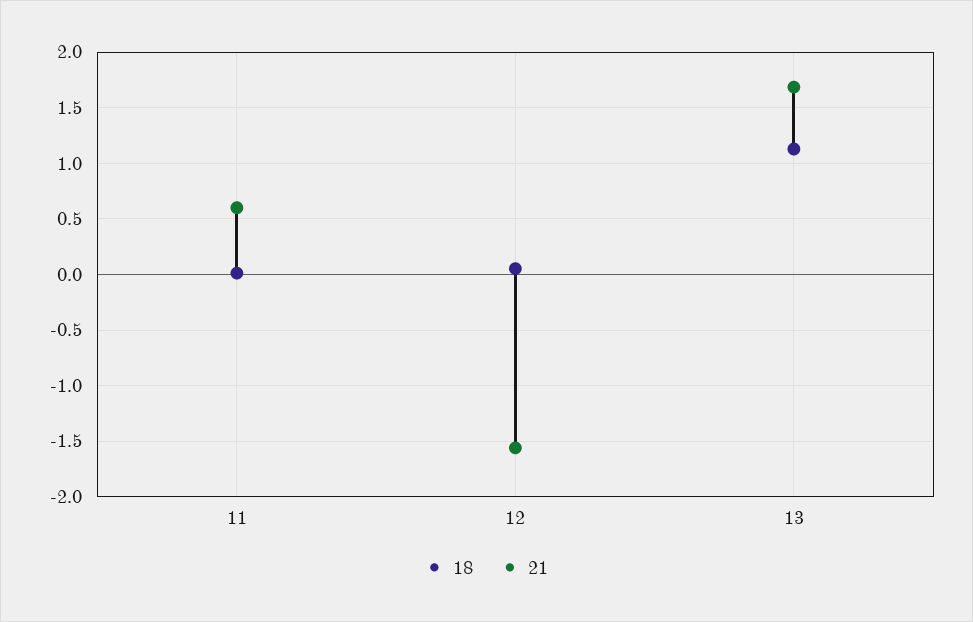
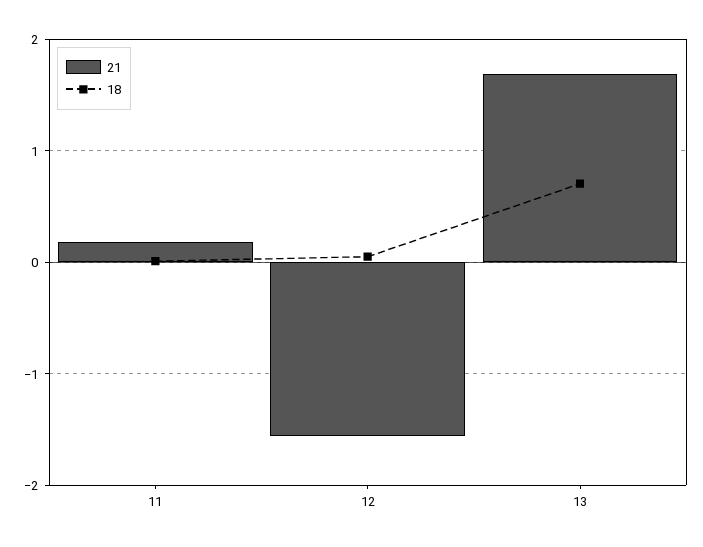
21, 11: 0.6 -> 0.2
18, 13: 1.1 -> 0.7

